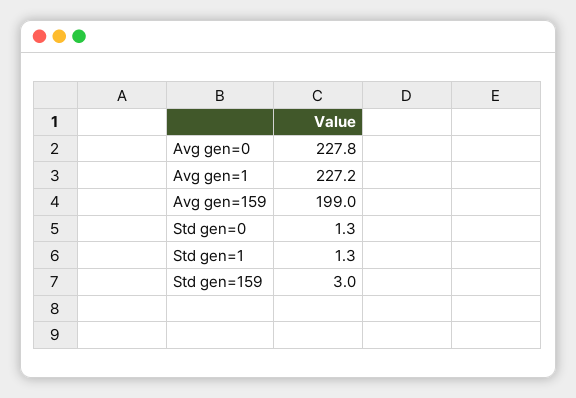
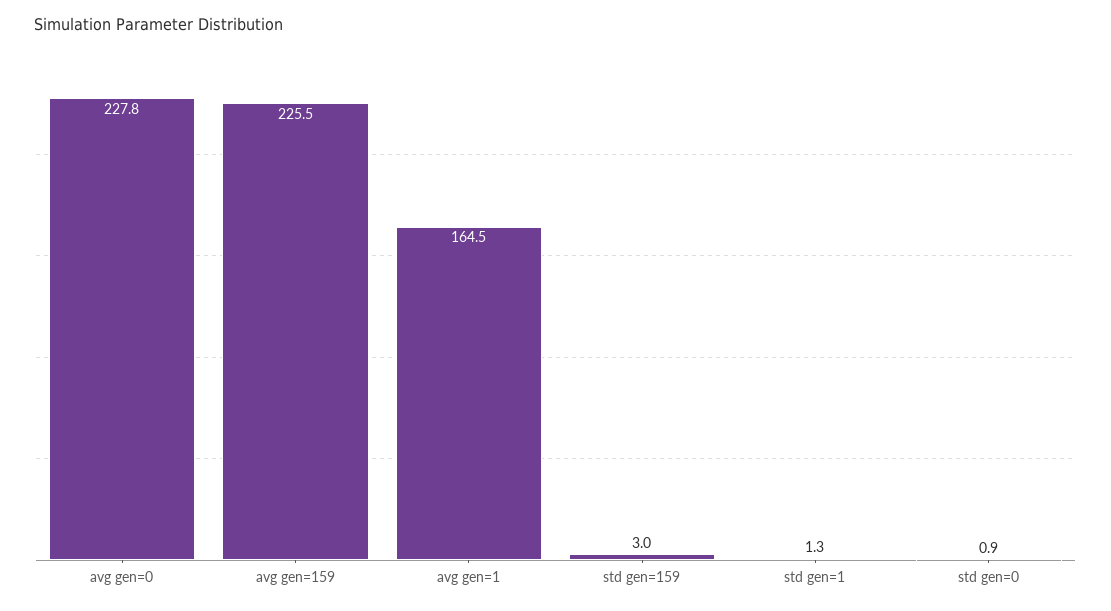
Avg gen=1: 227.2 -> 164.5
Avg gen=159: 199 -> 225.5
Std gen=0: 1.3 -> 0.9

